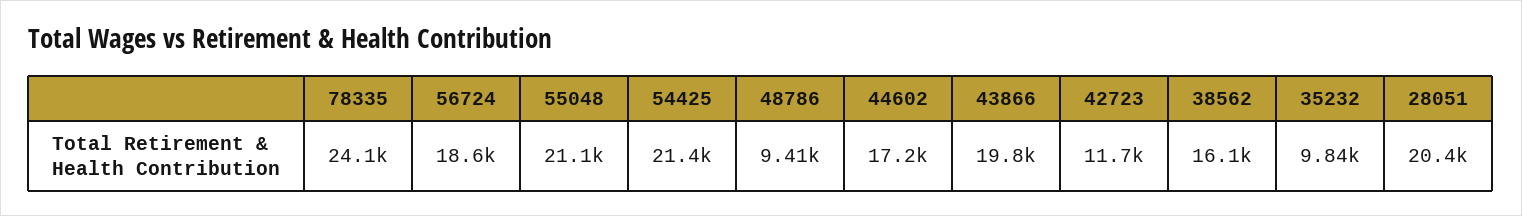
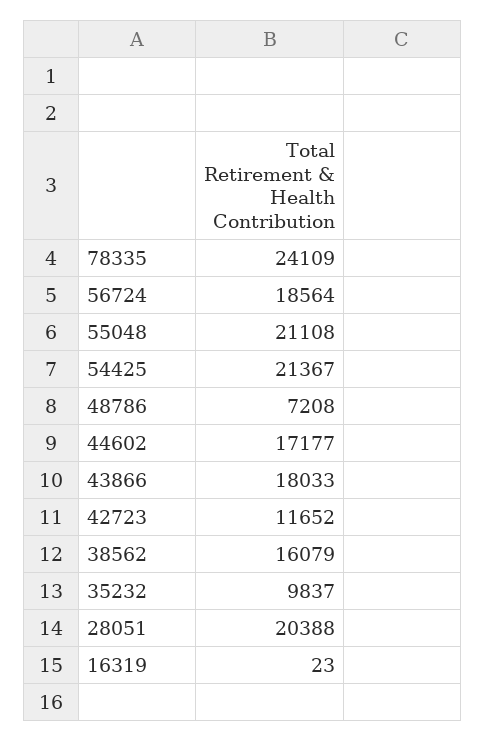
48786: 9410 -> 7208
43866: 19800 -> 18033
16319: none -> 23

